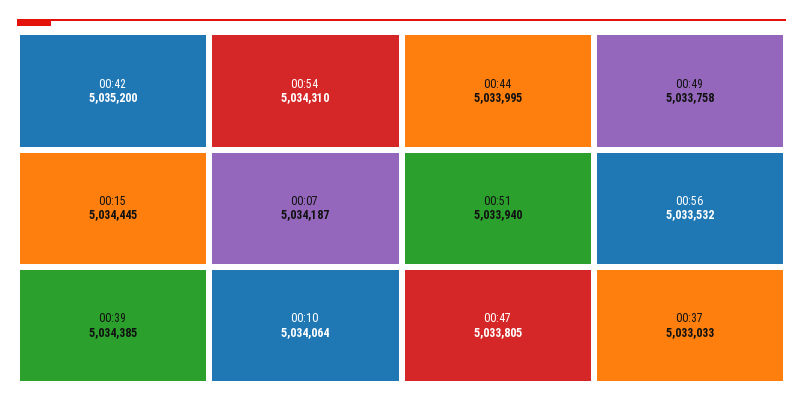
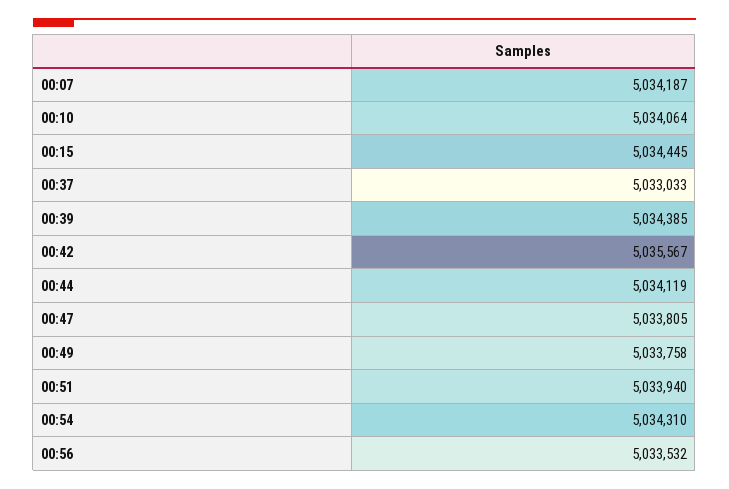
00:42: 5035200 -> 5035567
00:44: 5033995 -> 5034119

